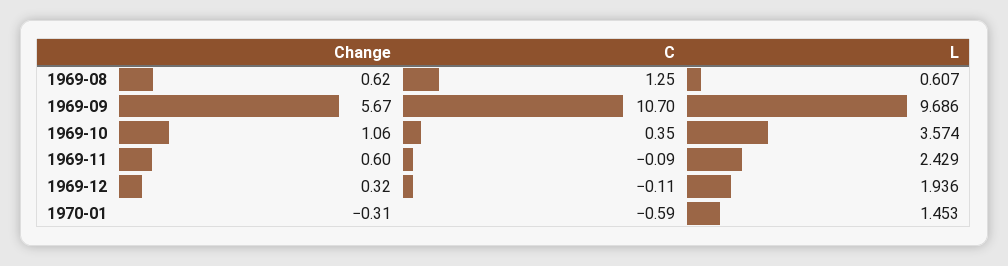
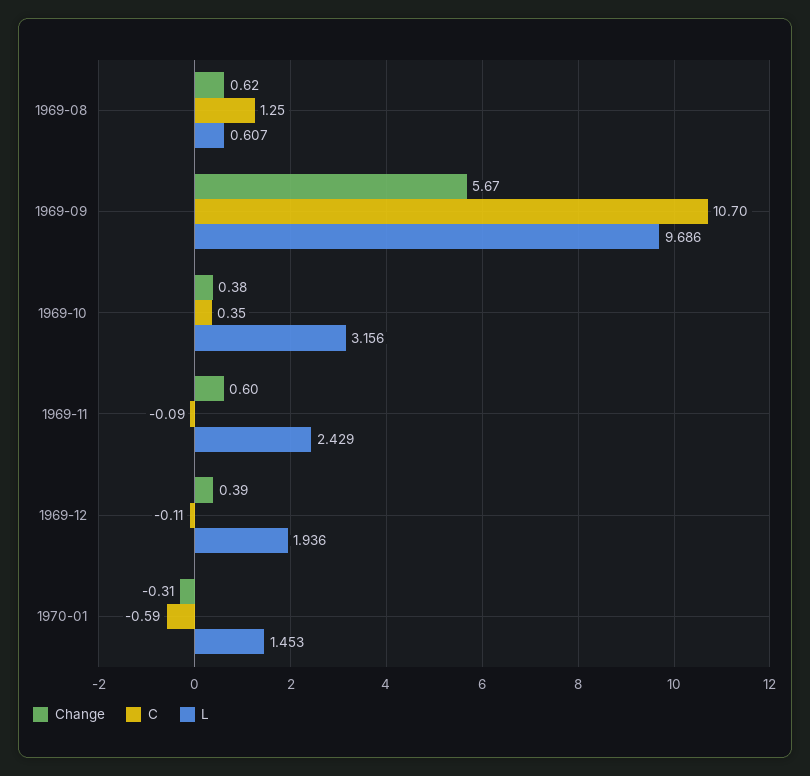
Change, 1969-10: 1.06 -> 0.38
L, 1969-10: 3.574 -> 3.156
Change, 1969-12: 0.32 -> 0.39

